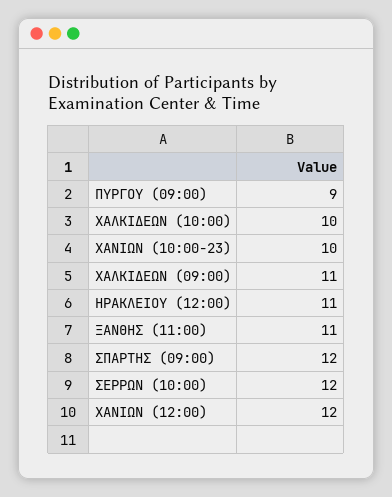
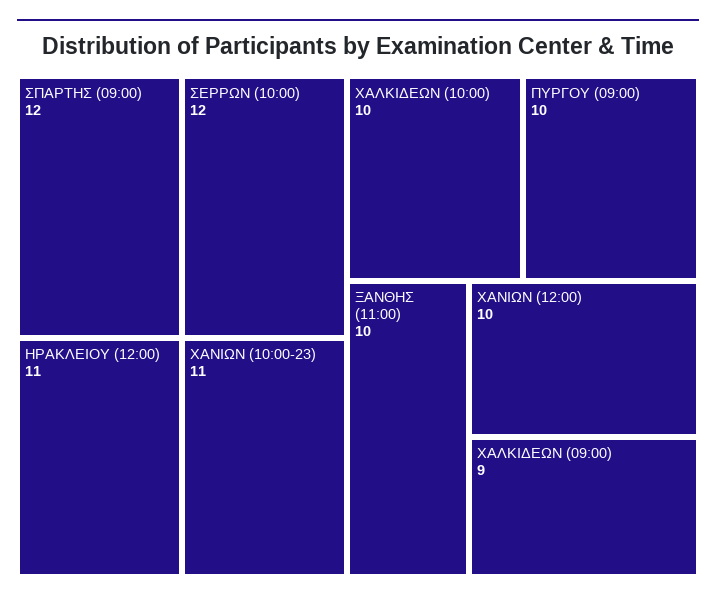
ΠΥΡΓΟΥ (09:00): 9 -> 10
ΧΑΝΙΩΝ (10:00-23): 10 -> 11
ΧΑΛΚΙΔΕΩΝ (09:00): 11 -> 9
ΞΑΝΘΗΣ (11:00): 11 -> 10
ΧΑΝΙΩΝ (12:00): 12 -> 10

